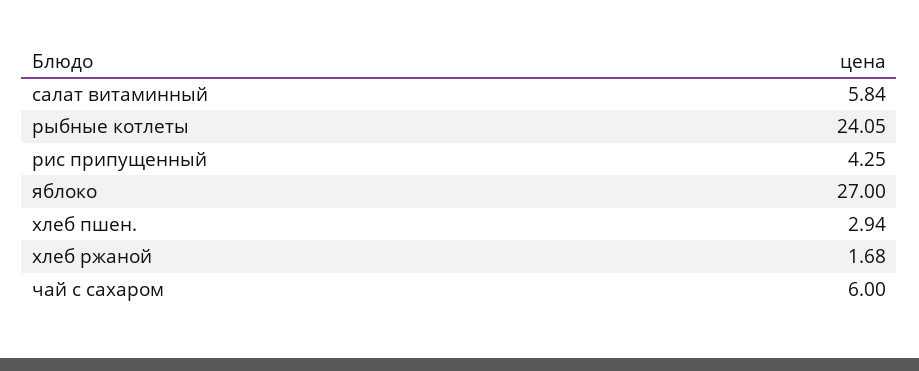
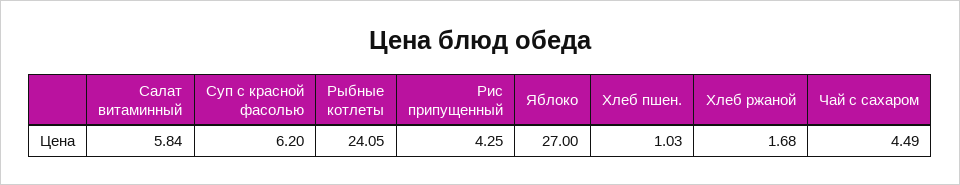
хлеб пшен.: 2.94 -> 1.03
чай с сахаром: 6 -> 4.49
Суп с красной фасолью: none -> 6.2

